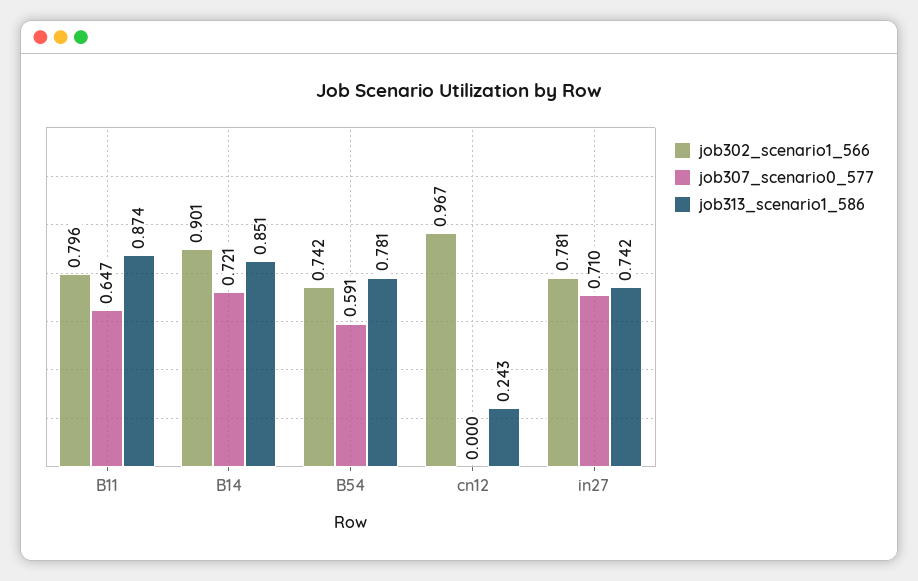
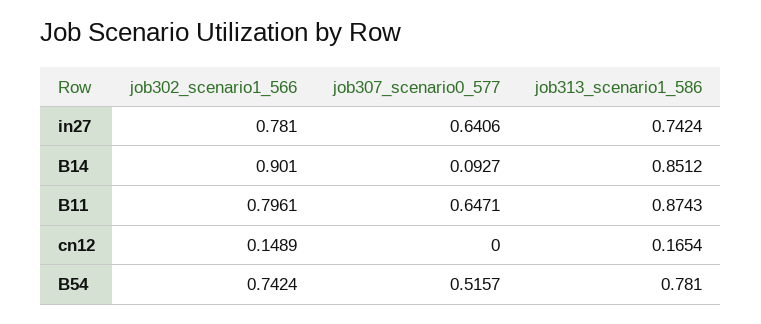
job307_scenario0_577, B14: 0.721 -> 0.0927
job307_scenario0_577, B54: 0.591 -> 0.5157
job302_scenario1_566, cn12: 0.967 -> 0.1489
job313_scenario1_586, cn12: 0.243 -> 0.1654
job307_scenario0_577, in27: 0.71 -> 0.6406

